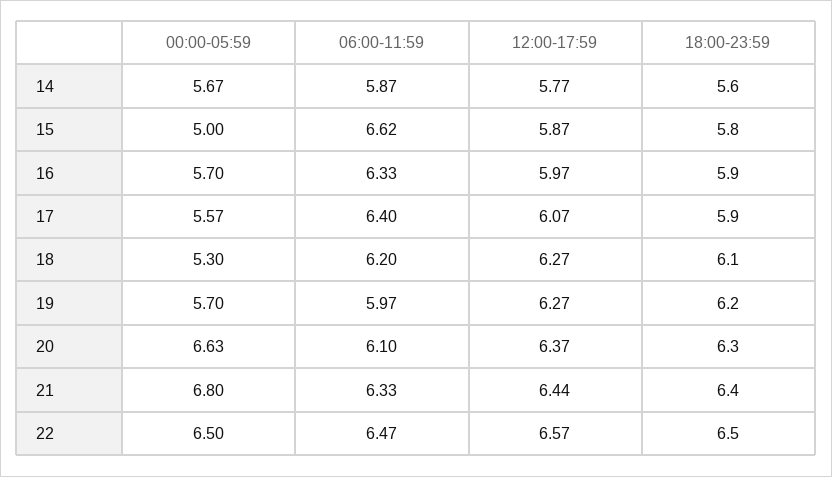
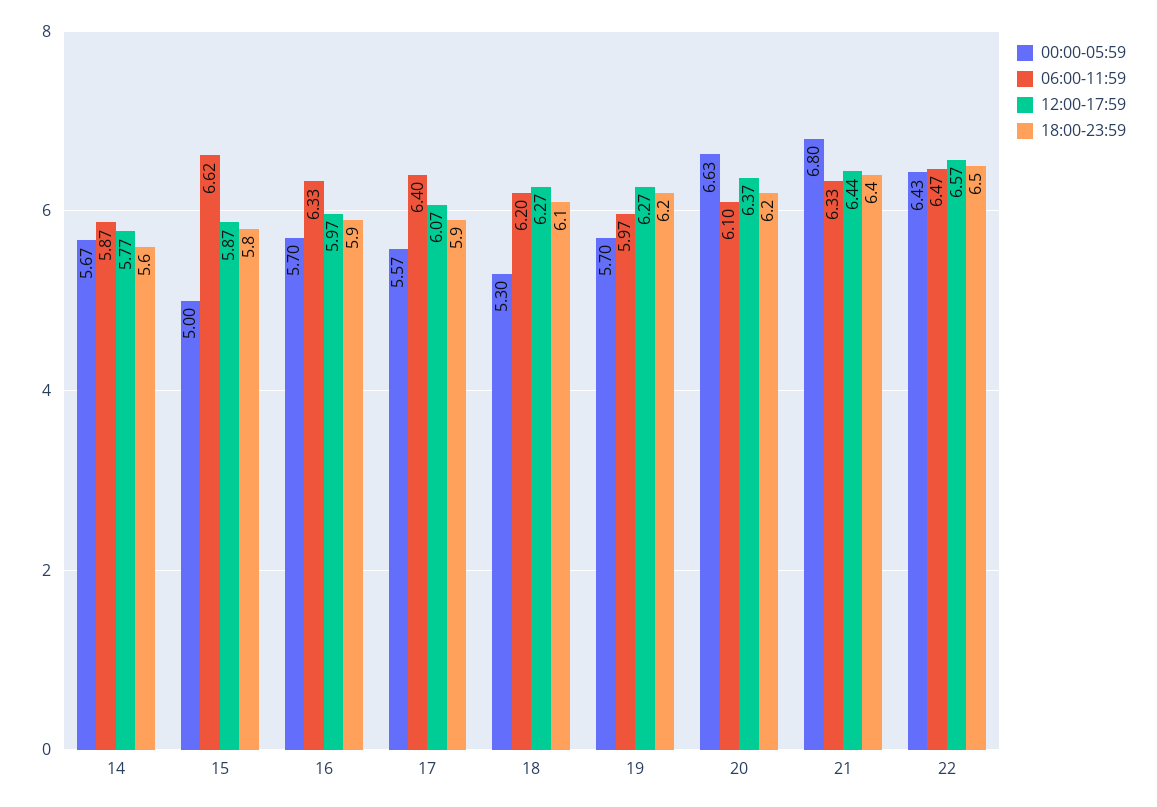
18:00-23:59, 20: 6.3 -> 6.2
00:00-05:59, 22: 6.5 -> 6.43

